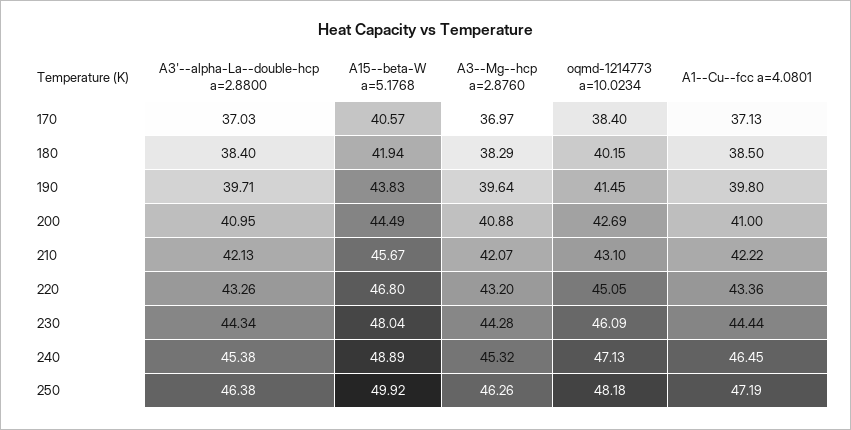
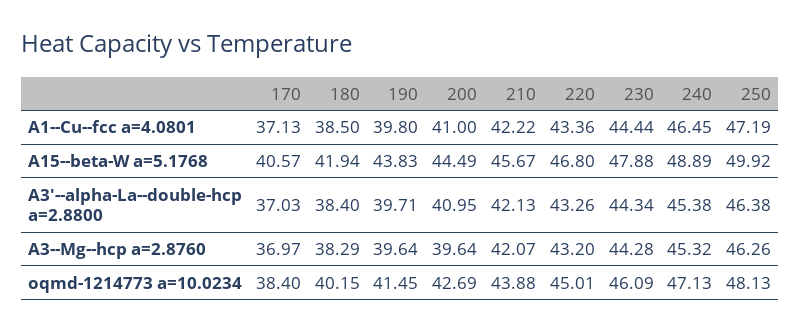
A3--Mg--hcp a=2.8760, 200: 40.88 -> 39.64
oqmd-1214773 a=10.0234, 210: 43.1 -> 43.88
oqmd-1214773 a=10.0234, 220: 45.05 -> 45.01
A15--beta-W a=5.1768, 230: 48.04 -> 47.88
oqmd-1214773 a=10.0234, 250: 48.18 -> 48.13

